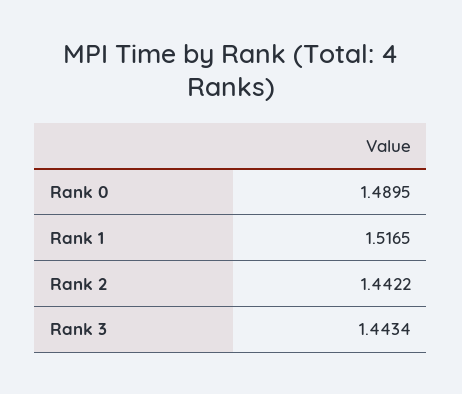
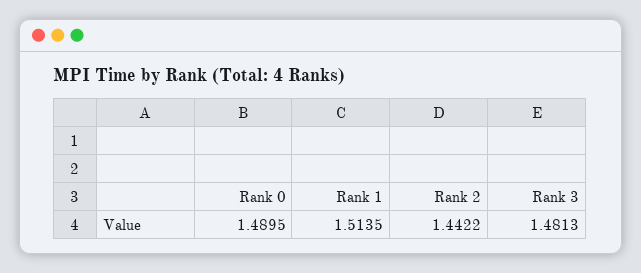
Rank 1: 1.5165 -> 1.5135
Rank 3: 1.4434 -> 1.4813

